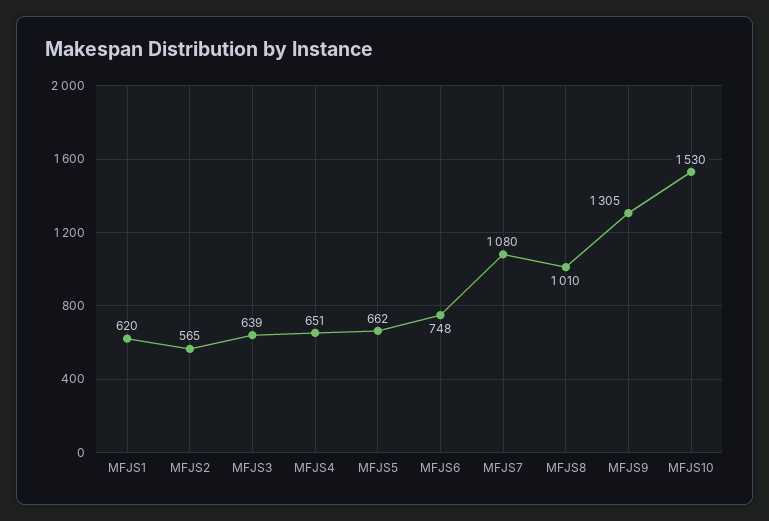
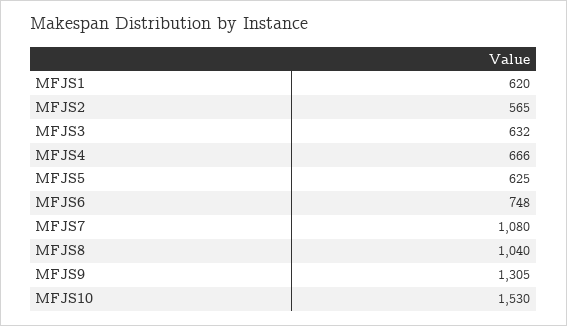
MFJS3: 639 -> 632
MFJS4: 651 -> 666
MFJS5: 662 -> 625
MFJS8: 1010 -> 1040

